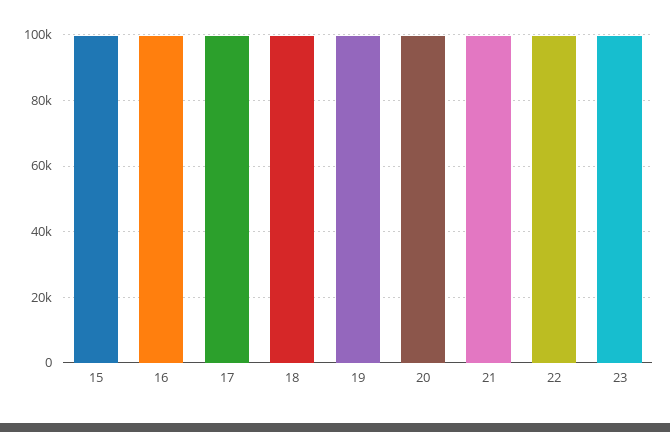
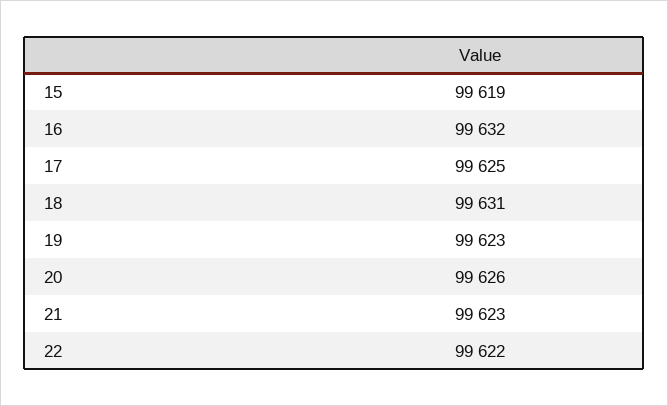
23: 100000 -> none

